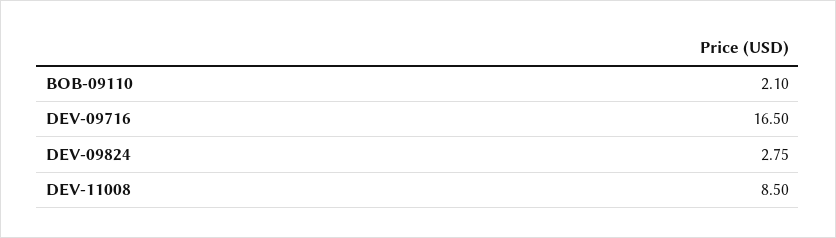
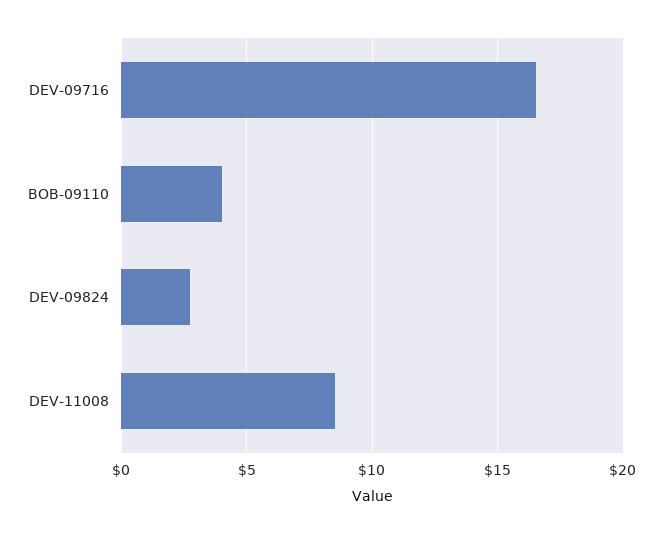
BOB-09110: 2.1 -> 4

